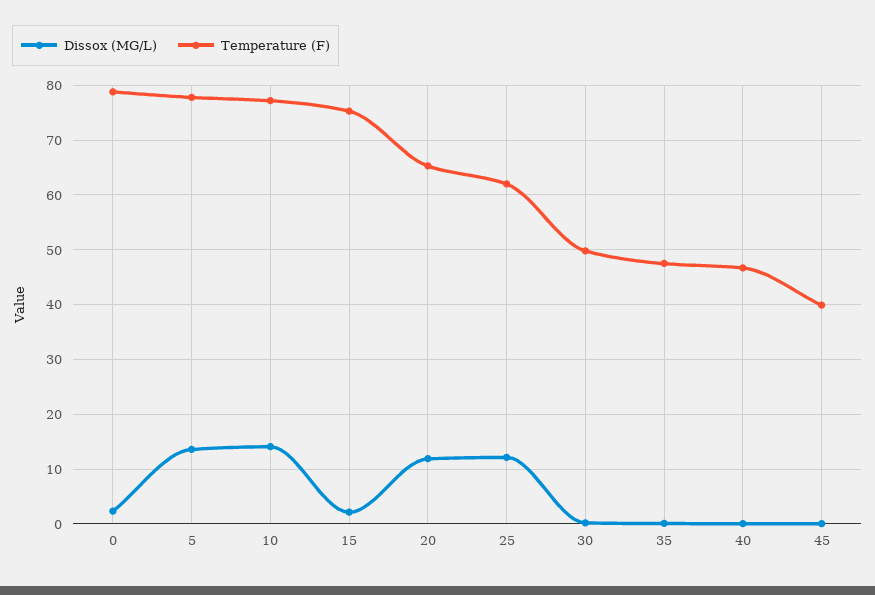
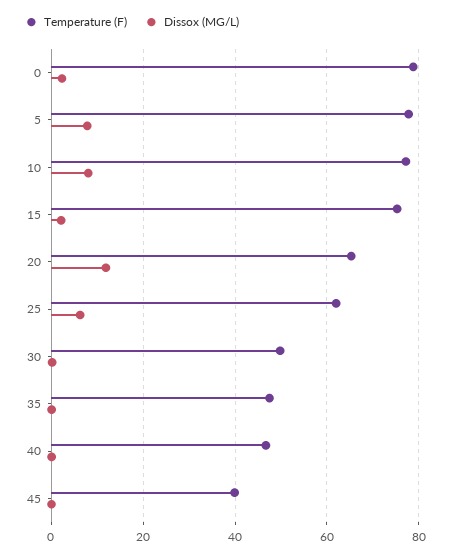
Dissox (MG/L), 5: 14 -> 8
Dissox (MG/L), 10: 14 -> 8
Dissox (MG/L), 25: 12 -> 6

